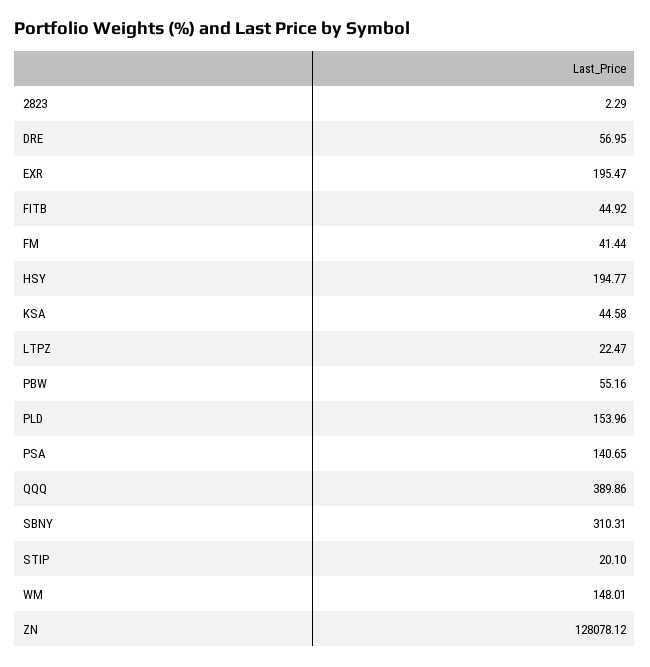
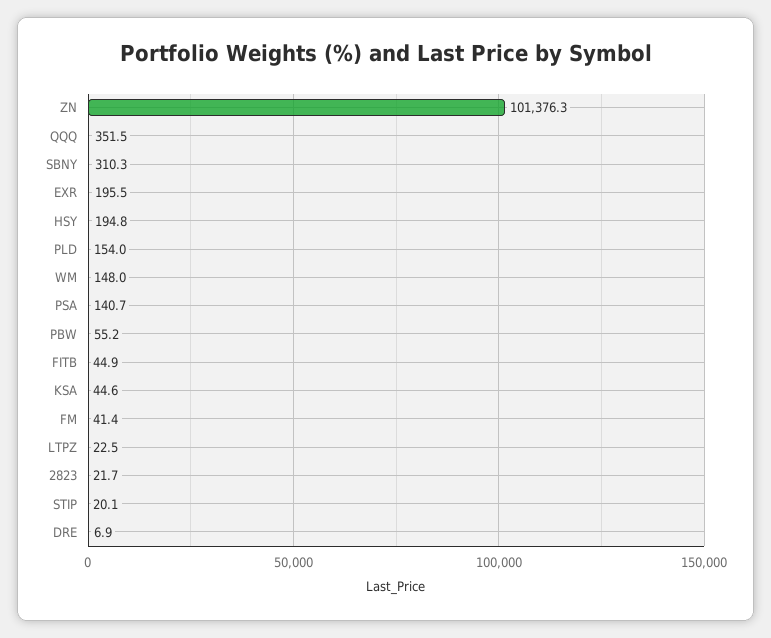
2823: 2.29 -> 21.7
DRE: 56.95 -> 6.9
QQQ: 389.86 -> 351.5
ZN: 128078.12 -> 101376.3

